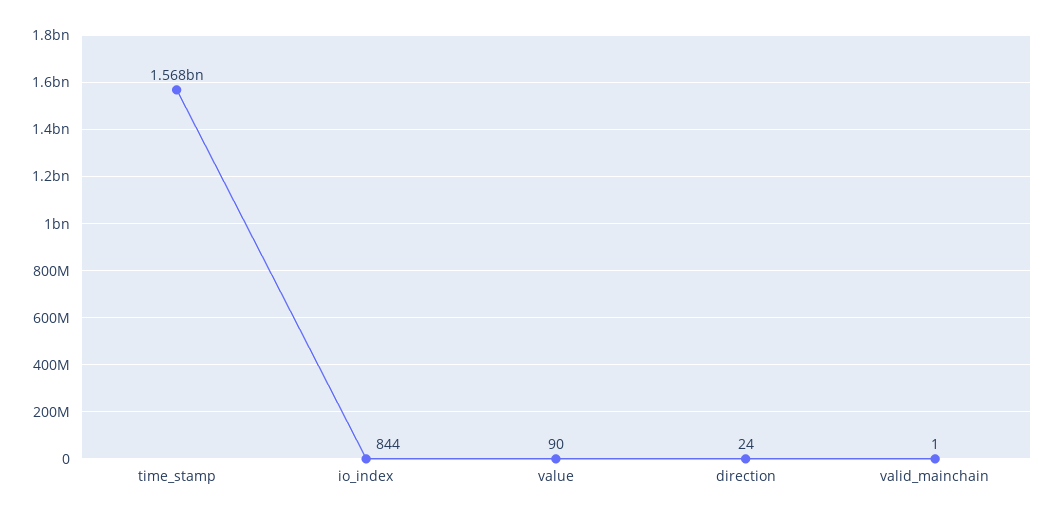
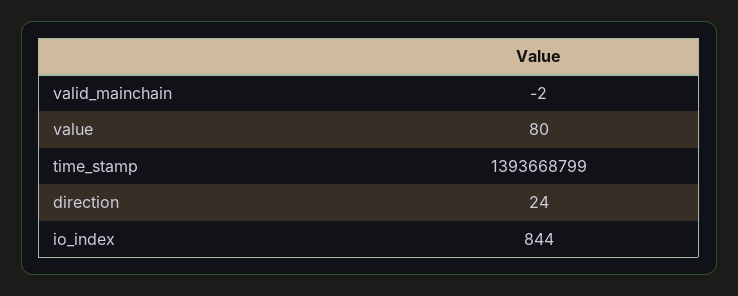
time_stamp: 1568000000 -> 1393668799
value: 90 -> 80
valid_mainchain: 1 -> -2

